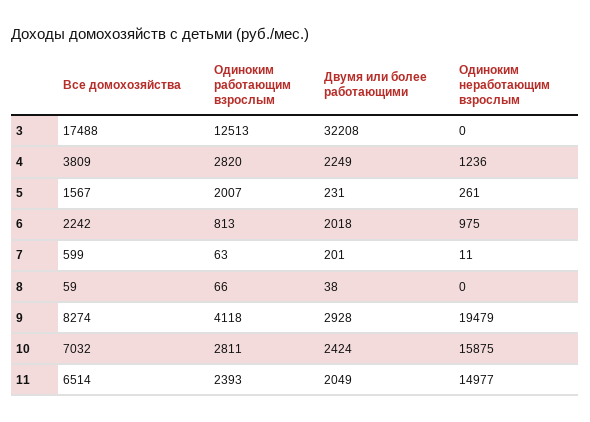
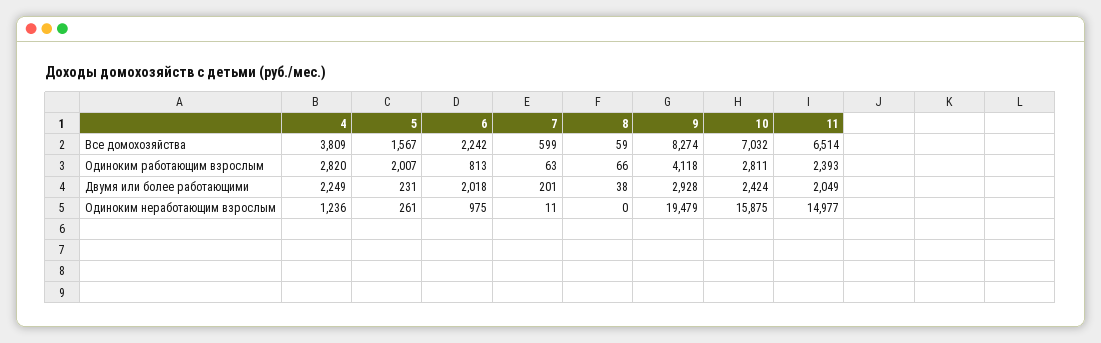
Все домохозяйства, 3: 17488 -> none
Одиноким работающим взрослым, 3: 12513 -> none
Двумя или более работающими, 3: 32208 -> none
Одиноким неработающим взрослым, 3: 0 -> none

